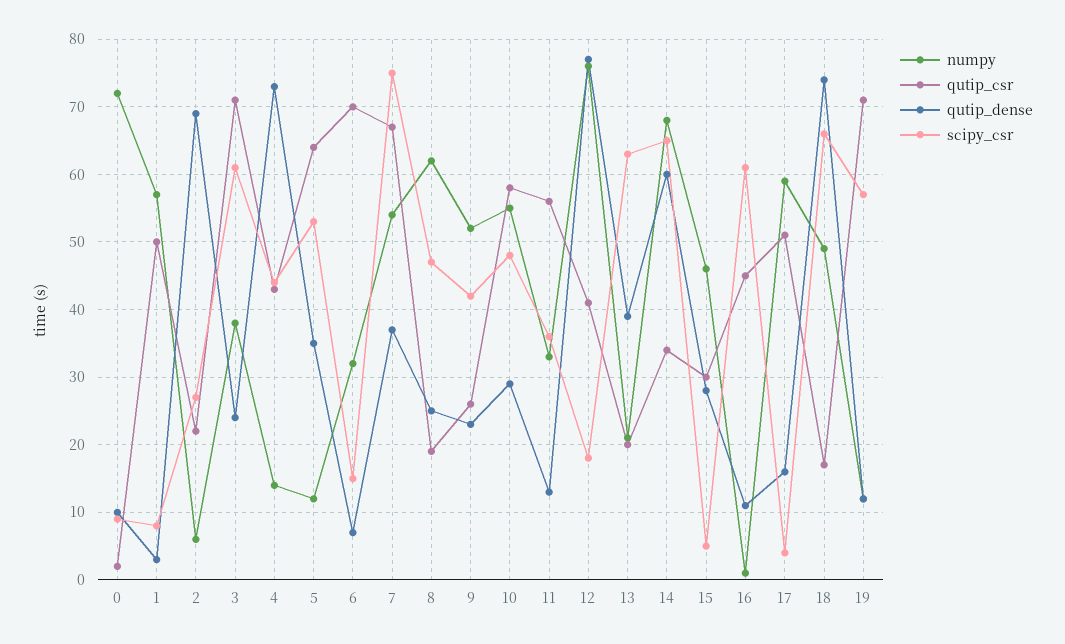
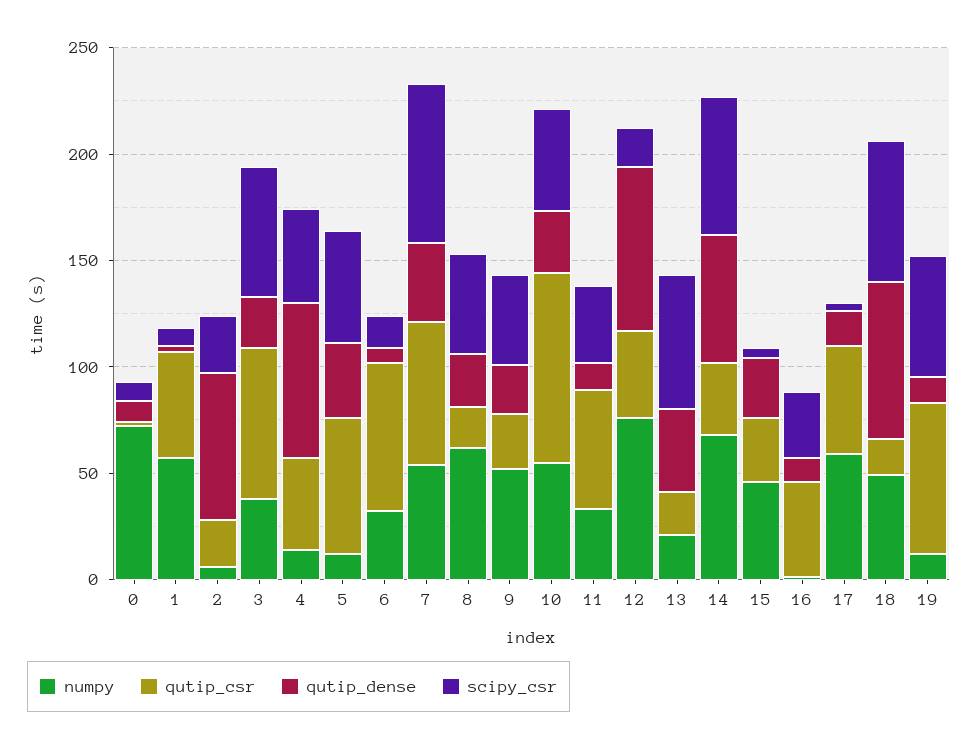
qutip_csr, 10: 58 -> 90
scipy_csr, 16: 61 -> 30

